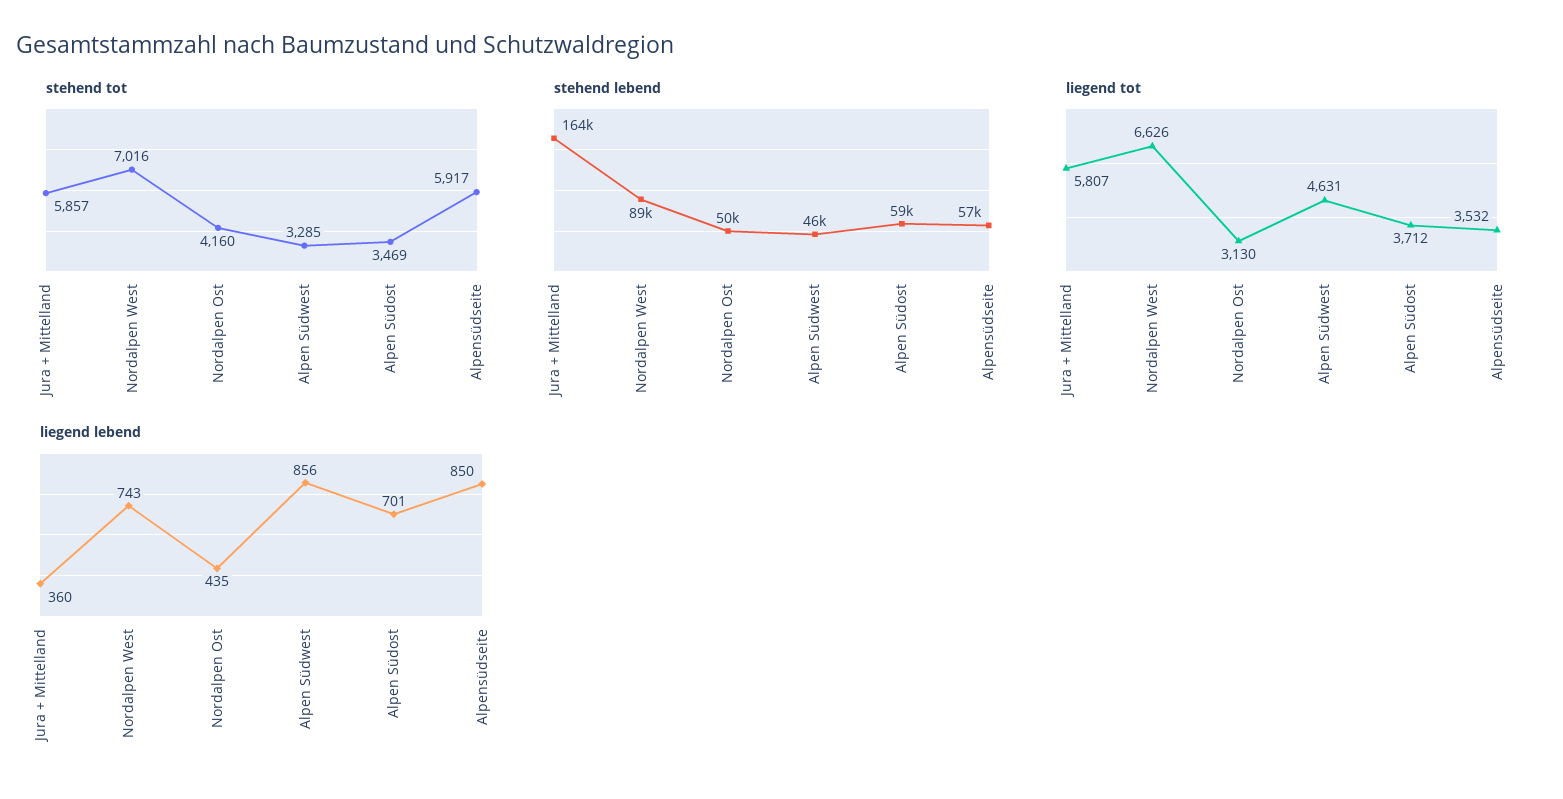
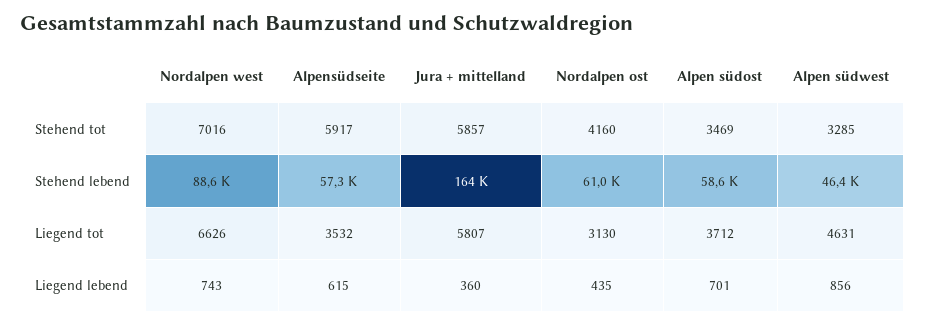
stehend lebend, Nordalpen Ost: 50000 -> 61000
liegend lebend, Alpensüdseite: 850 -> 615

